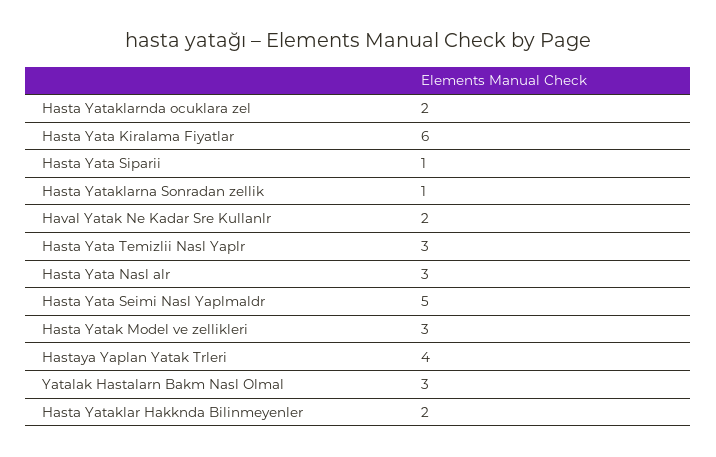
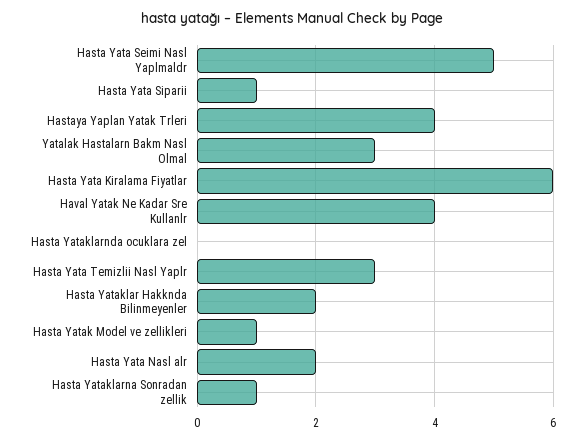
Hasta Yataklarnda ocuklara zel: 2 -> 0
Haval Yatak Ne Kadar Sre Kullanlr: 2 -> 4
Hasta Yata Nasl alr: 3 -> 2
Hasta Yatak Model ve zellikleri: 3 -> 1

